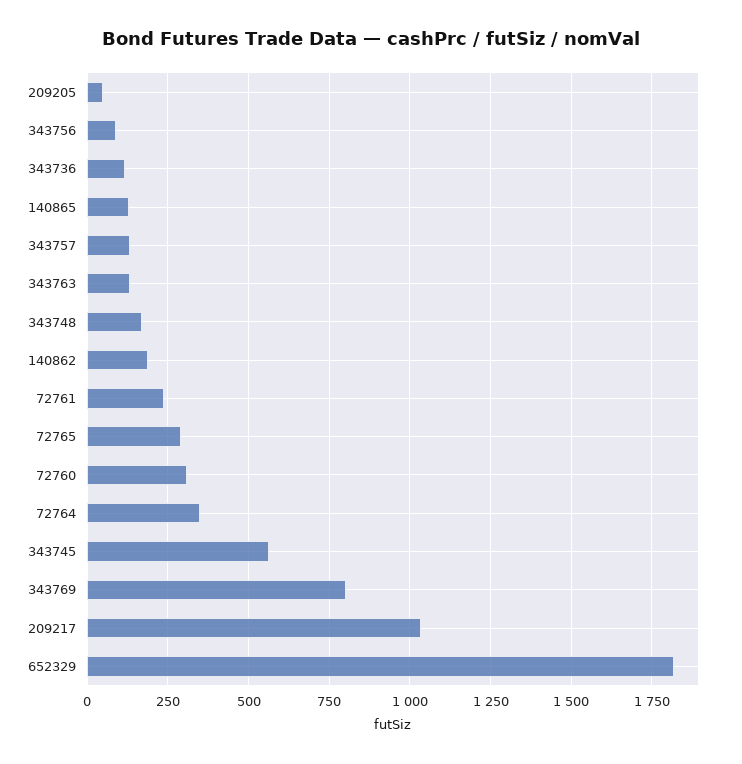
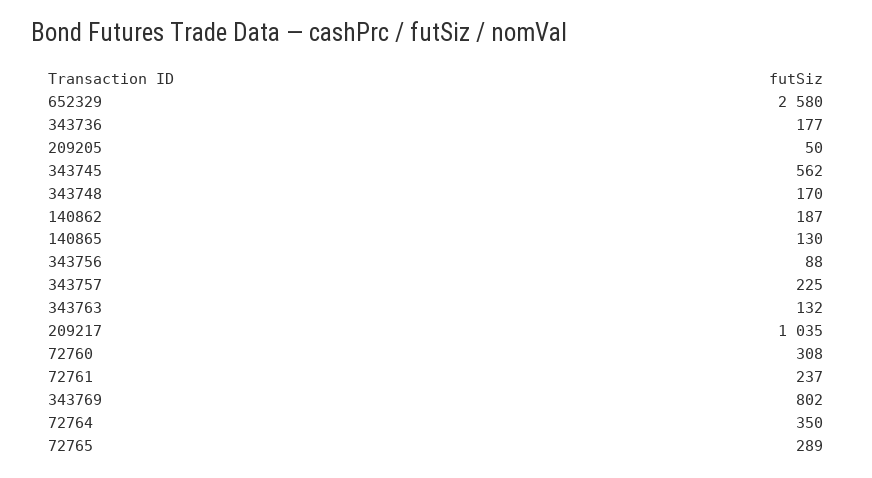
343736: 125 -> 177
343757: 125 -> 225
652329: 1825 -> 2580

